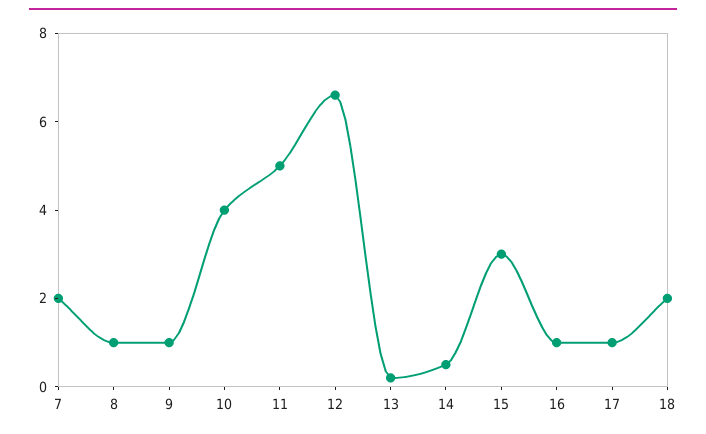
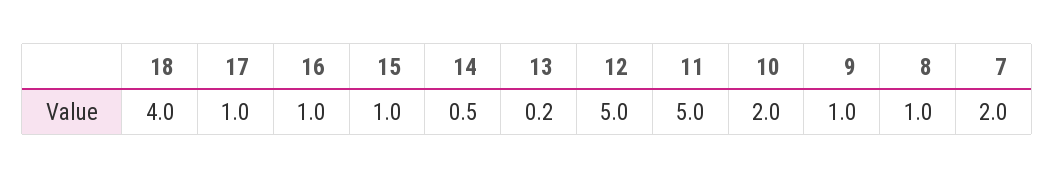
10: 4 -> 2
12: 6.5 -> 5
15: 3 -> 1
18: 2 -> 4

